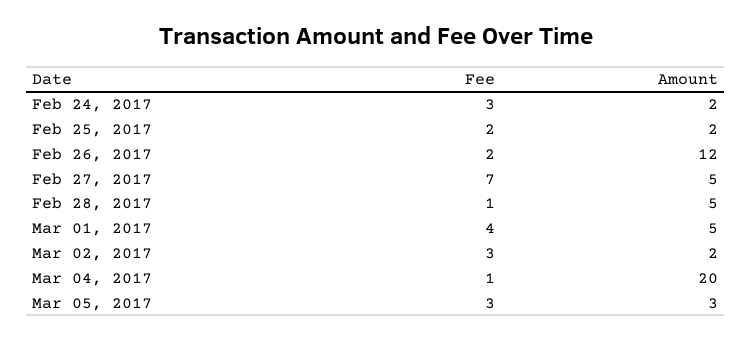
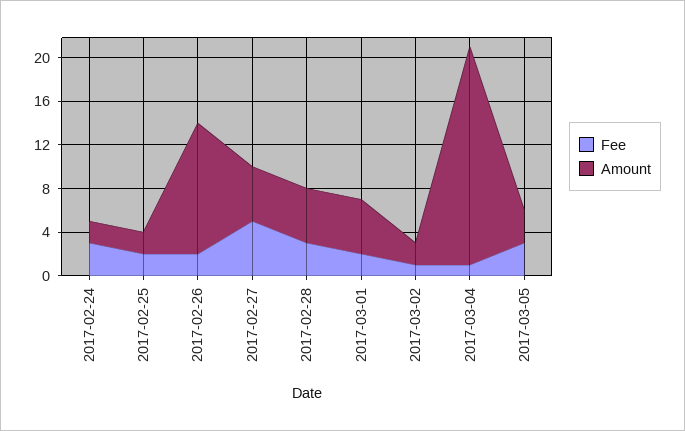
Fee, Feb 27, 2017: 7 -> 5
Fee, Feb 28, 2017: 1 -> 3
Fee, Mar 01, 2017: 4 -> 2
Fee, Mar 02, 2017: 3 -> 1

